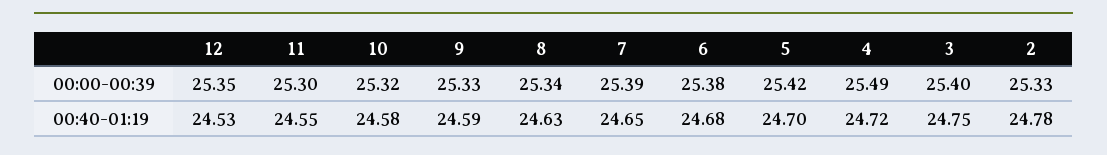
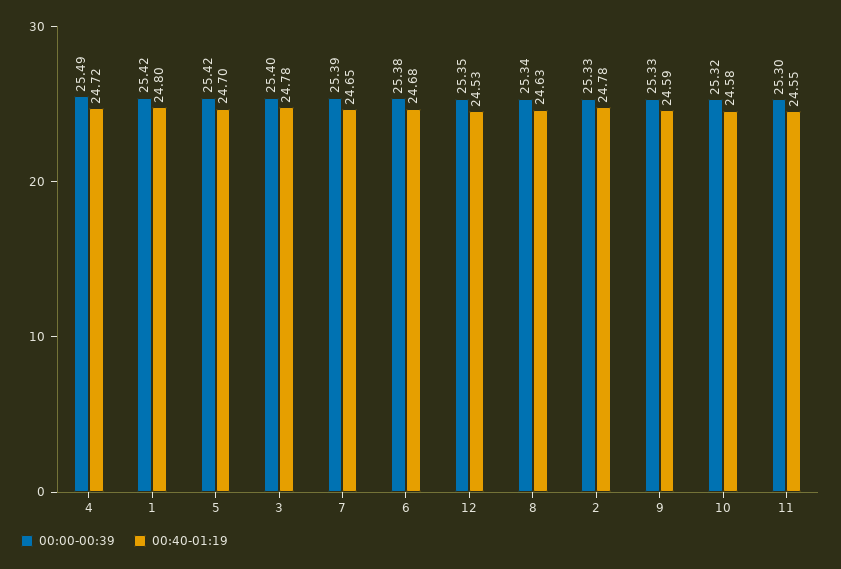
00:40-01:19, 3: 24.75 -> 24.78
00:00-00:39, 1: none -> 25.42
00:40-01:19, 1: none -> 24.8

